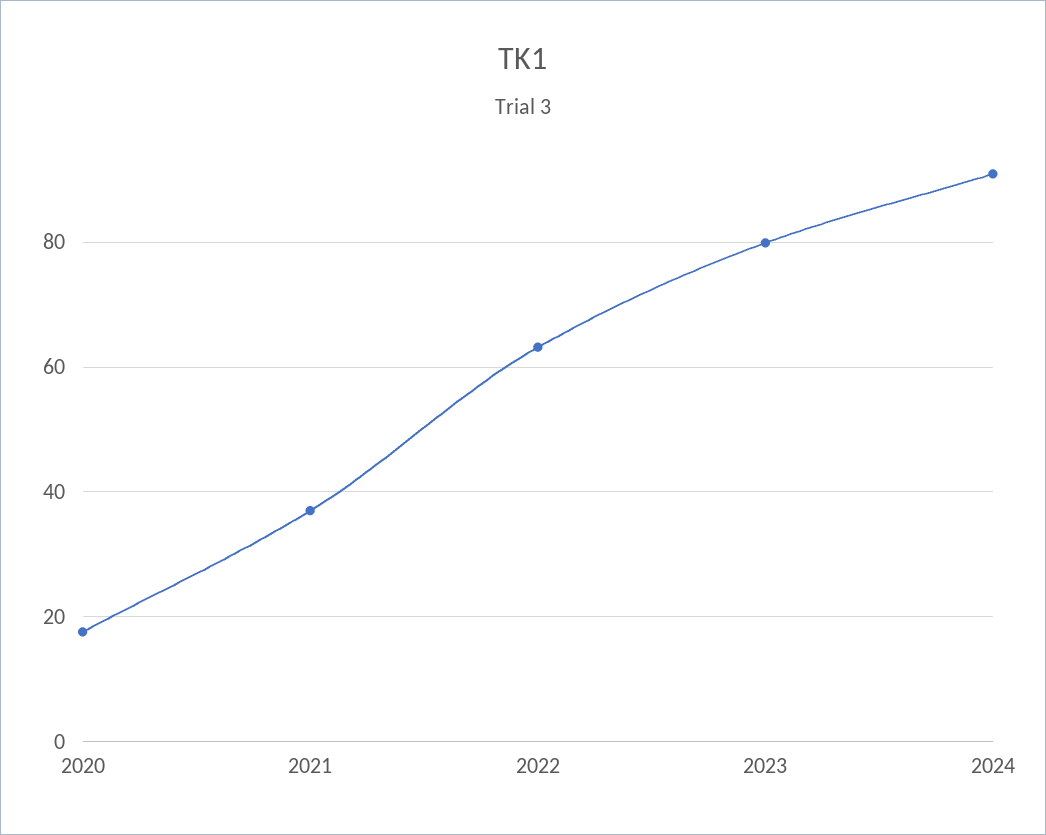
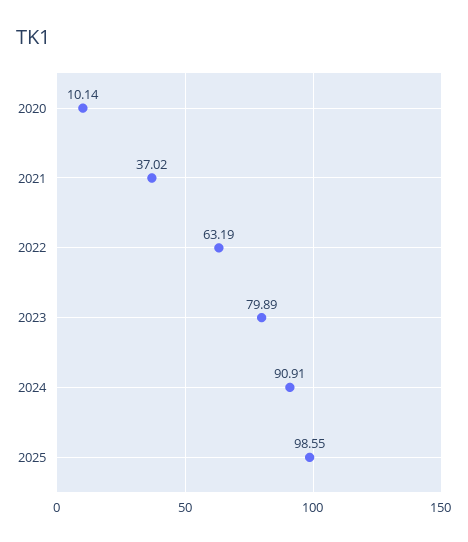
2020: 18 -> 10.14
2025: none -> 98.55

